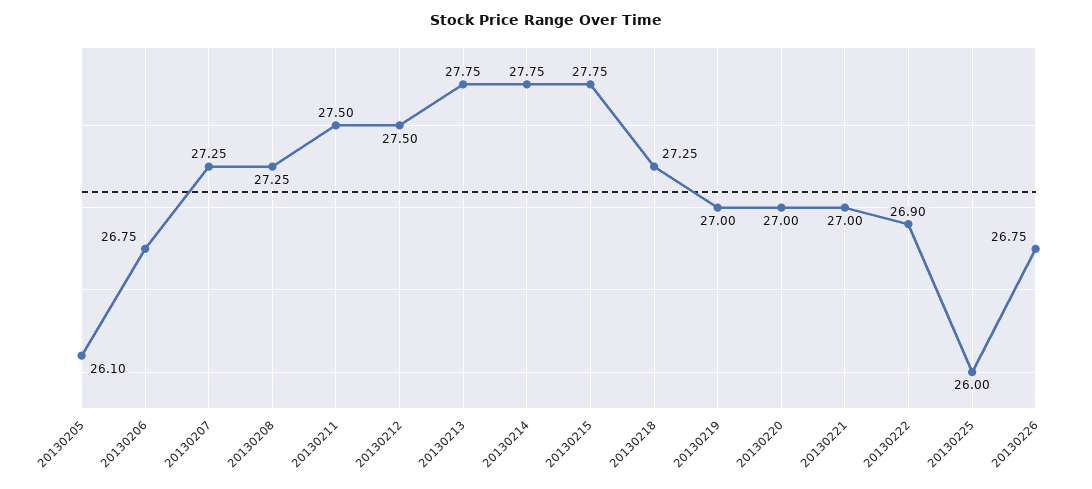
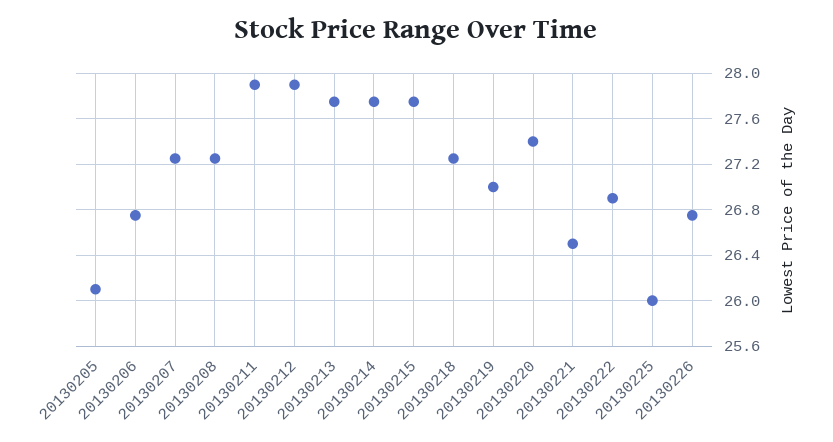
20130211: 27.5 -> 27.9
20130212: 27.5 -> 27.9
20130220: 27 -> 27.4
20130221: 27 -> 26.5

